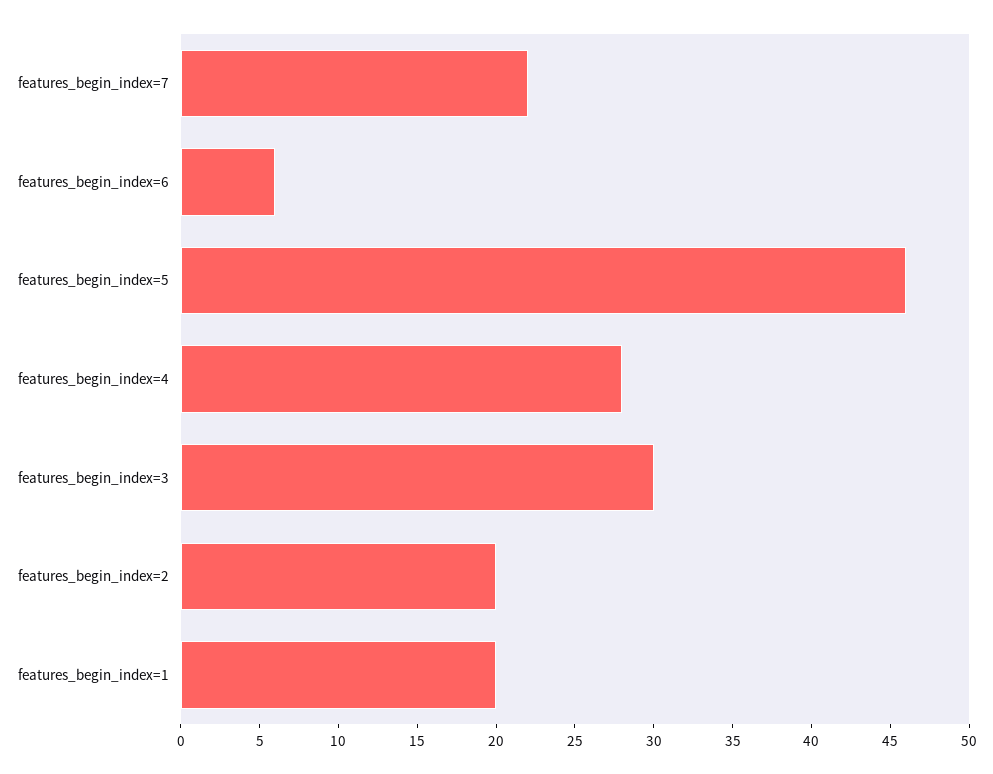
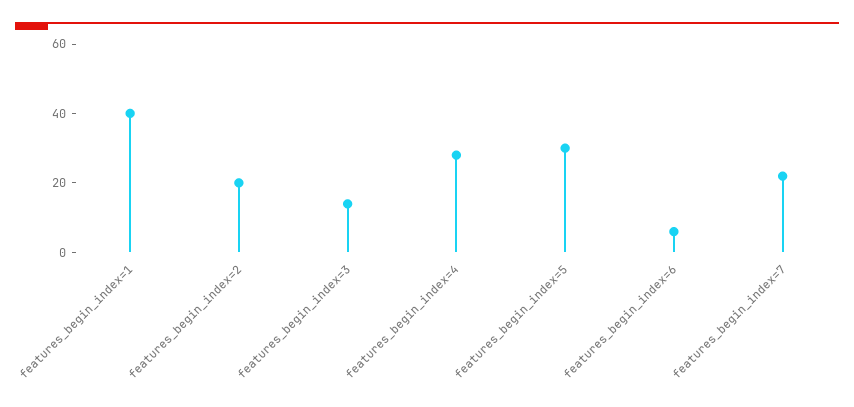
features_begin_index=5: 46 -> 30
features_begin_index=3: 30 -> 15
features_begin_index=1: 20 -> 40

